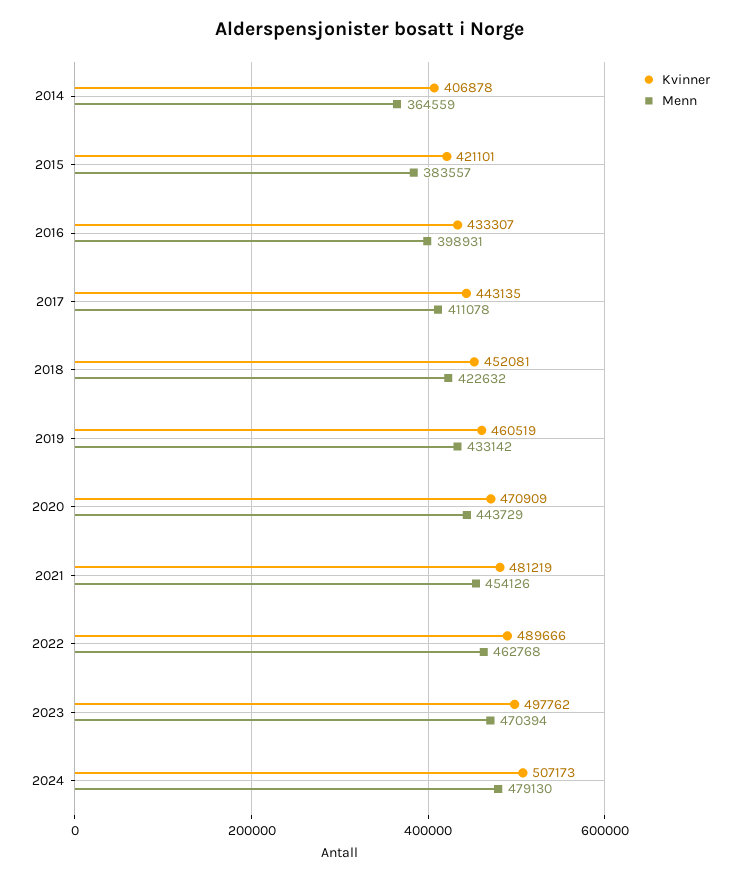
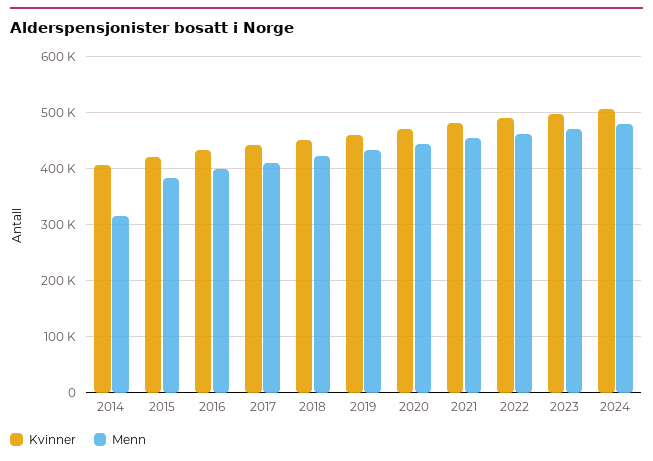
Menn, 2014: 364559 -> 320000

